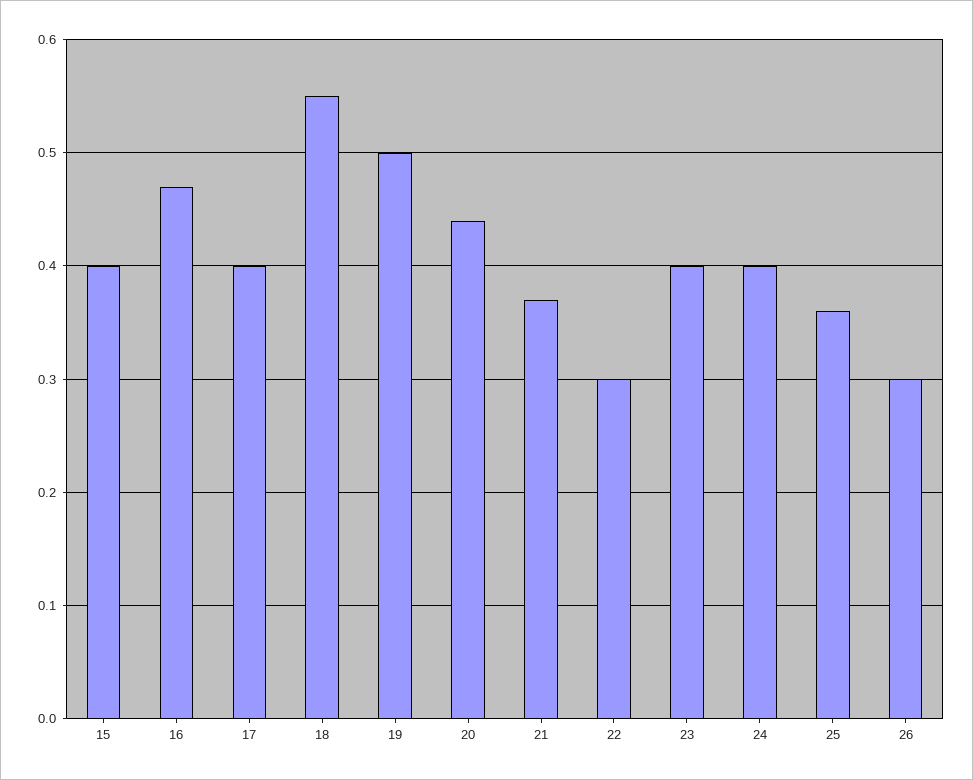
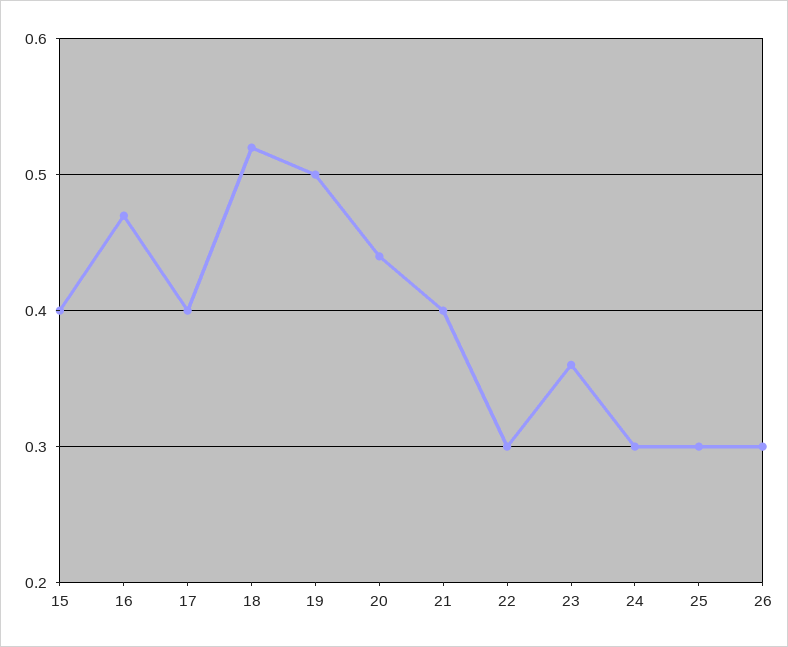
18: 0.55 -> 0.52
21: 0.37 -> 0.4
23: 0.4 -> 0.36
24: 0.4 -> 0.3
25: 0.36 -> 0.3

